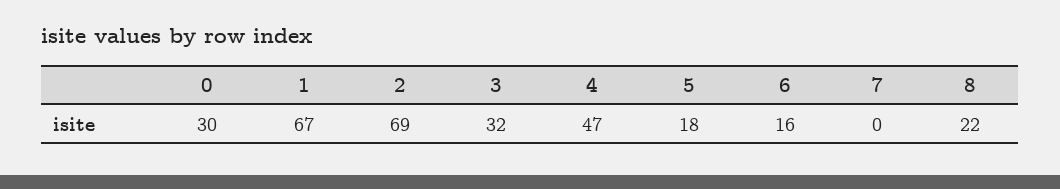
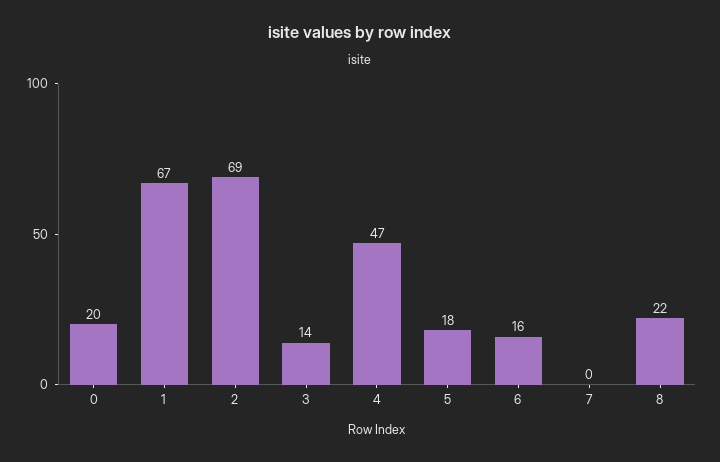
0: 30 -> 20
3: 32 -> 14

